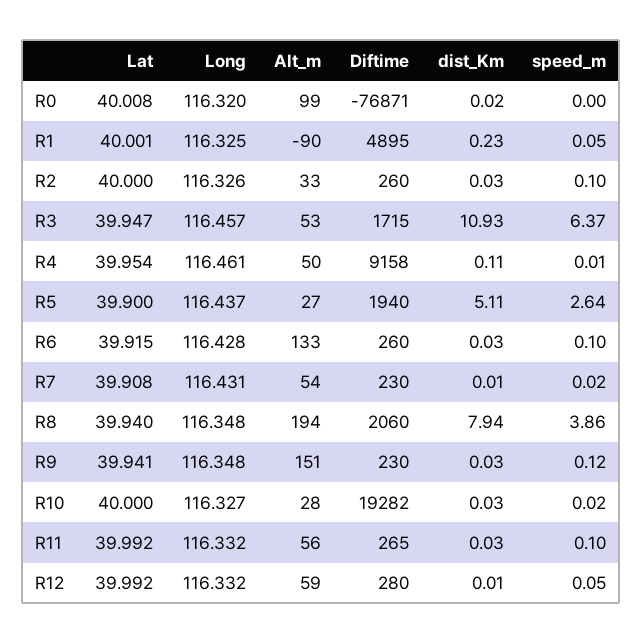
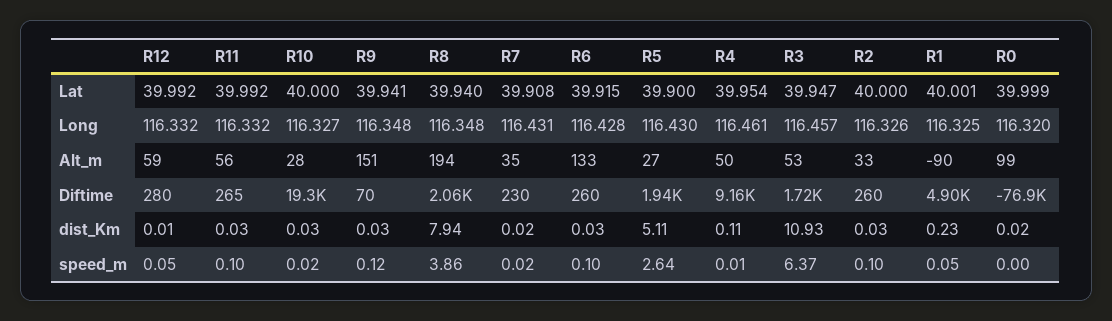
Lat, R0: 40.008 -> 39.999
Long, R5: 116.437 -> 116.43
Alt_m, R7: 54 -> 35
dist_Km, R7: 0.01 -> 0.02
Diftime, R9: 230 -> 70

